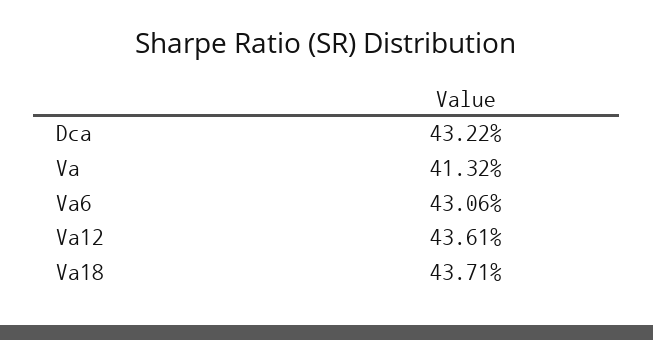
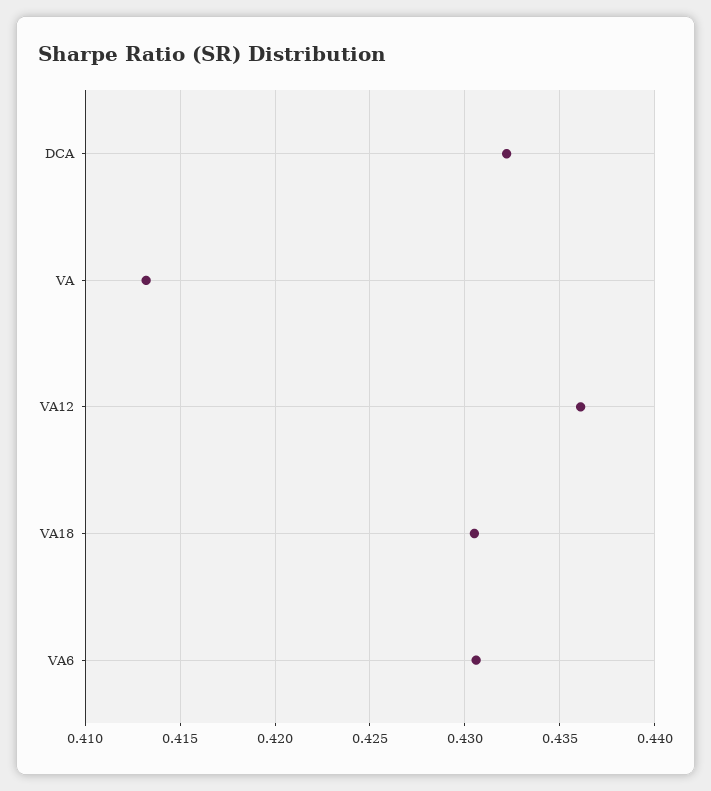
Va18: 0.4371 -> 0.4305

